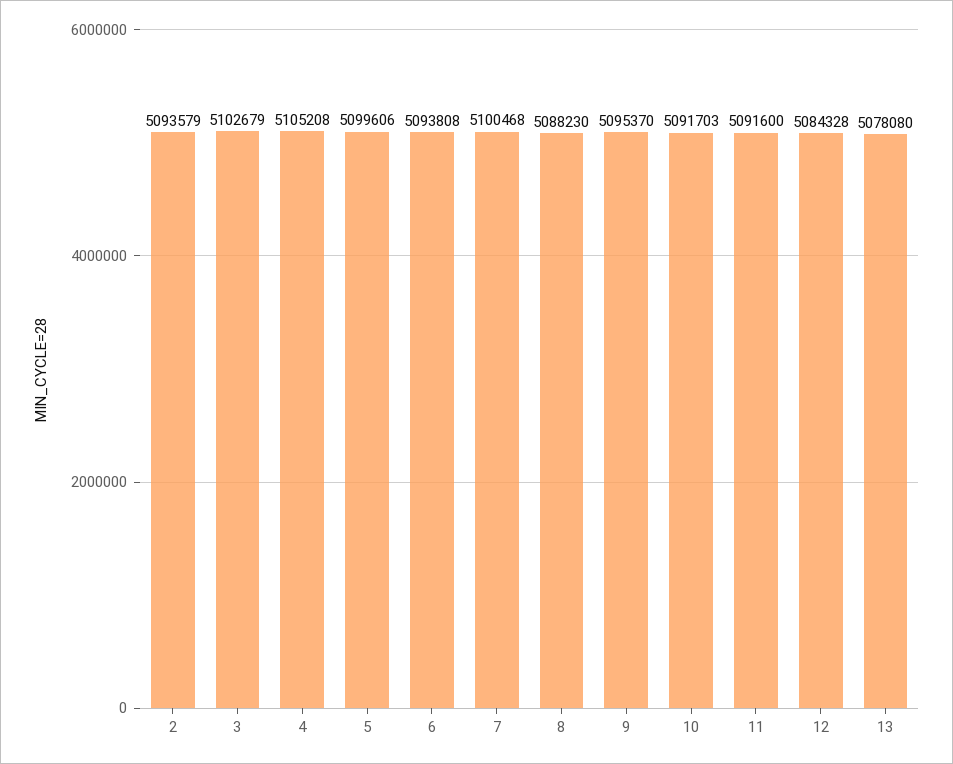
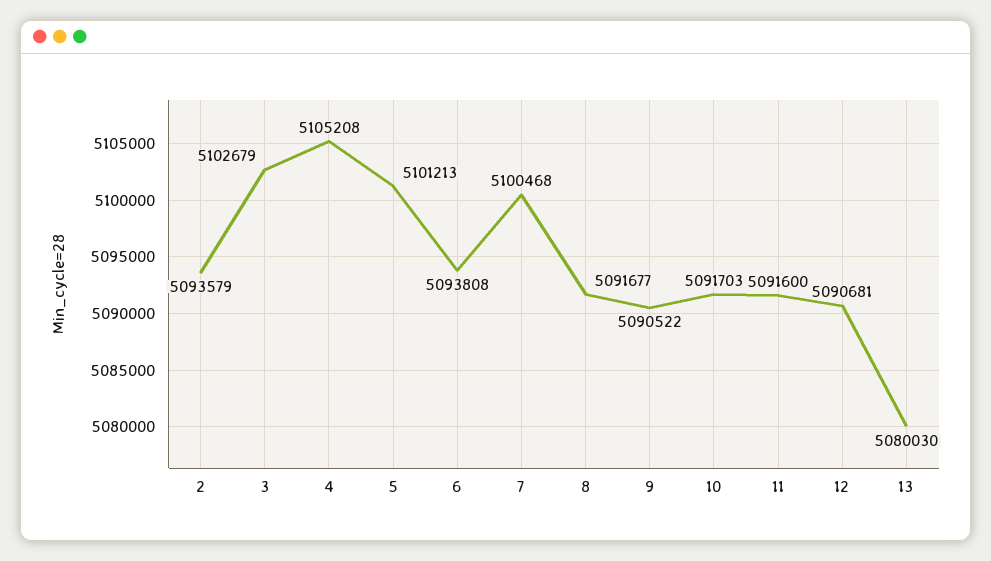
5: 5099606 -> 5101213
8: 5088230 -> 5091677
9: 5095370 -> 5090522
12: 5084328 -> 5090681
13: 5078080 -> 5080030

